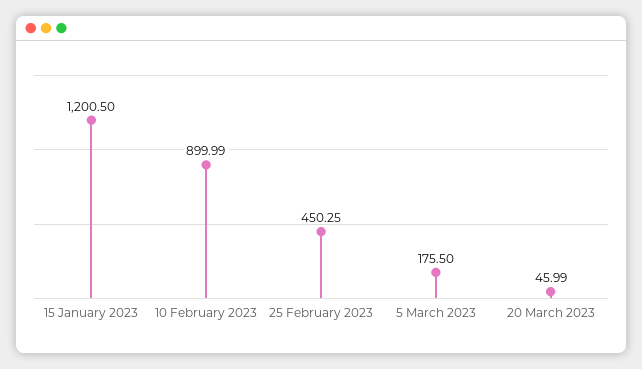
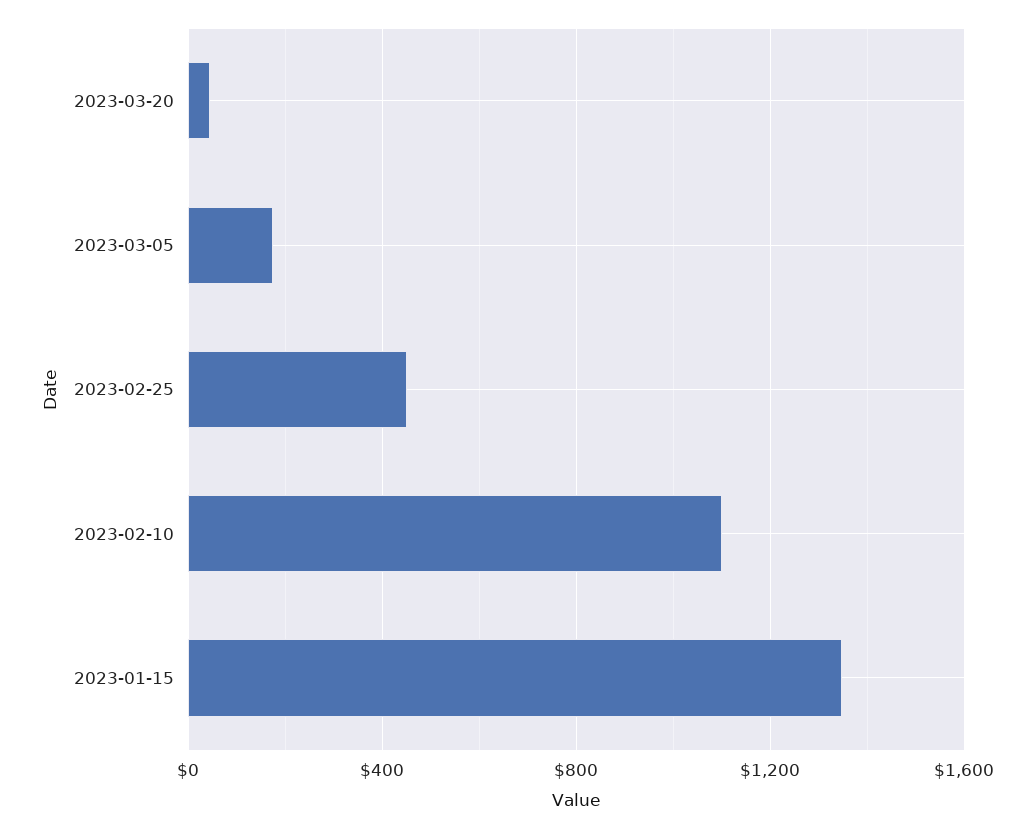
15 January 2023: 1200.5 -> 1350
10 February 2023: 899.99 -> 1100

